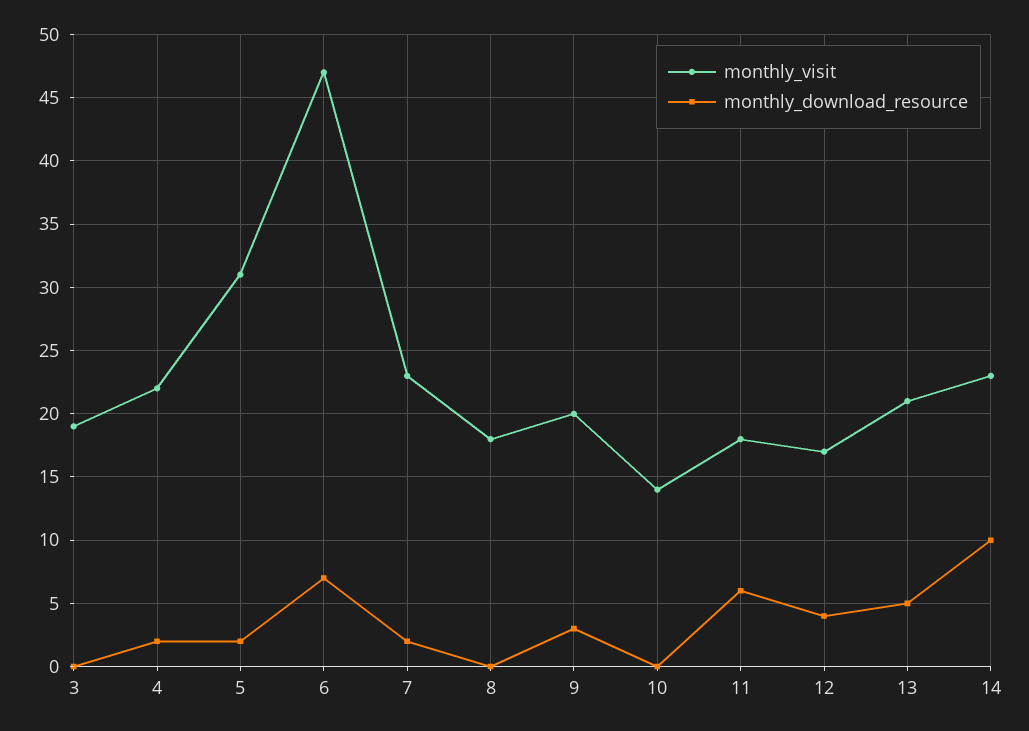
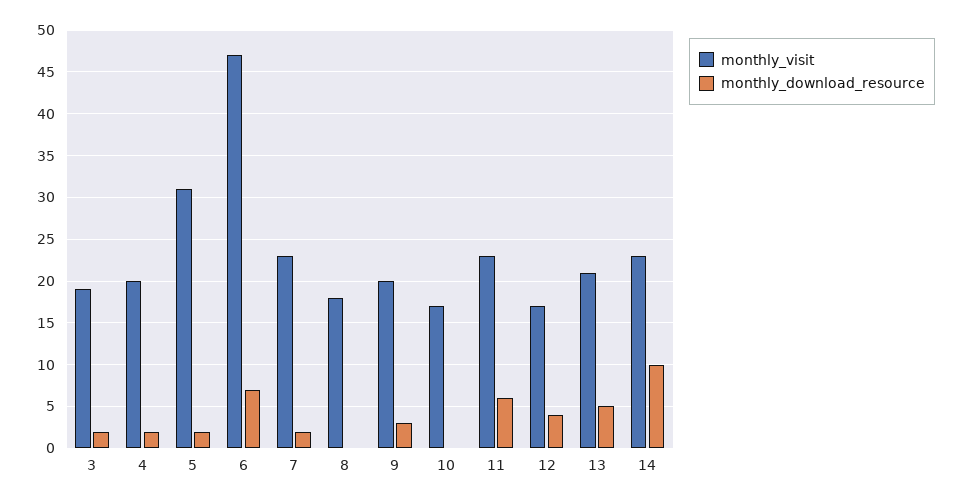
monthly_download_resource, 3: 0 -> 2
monthly_visit, 4: 22 -> 20
monthly_visit, 10: 14 -> 17
monthly_visit, 11: 18 -> 23

